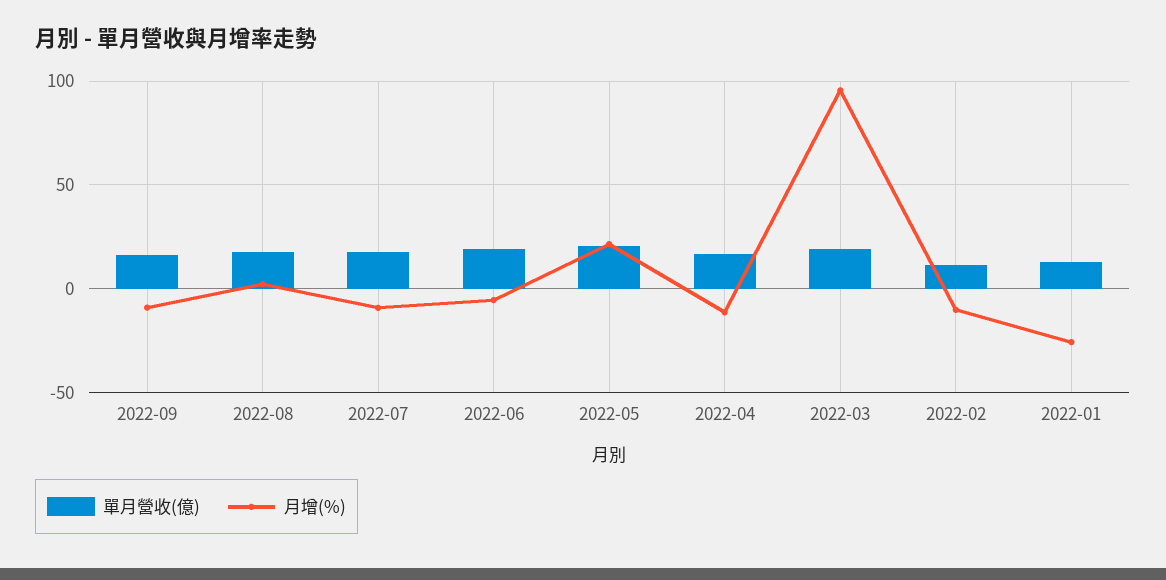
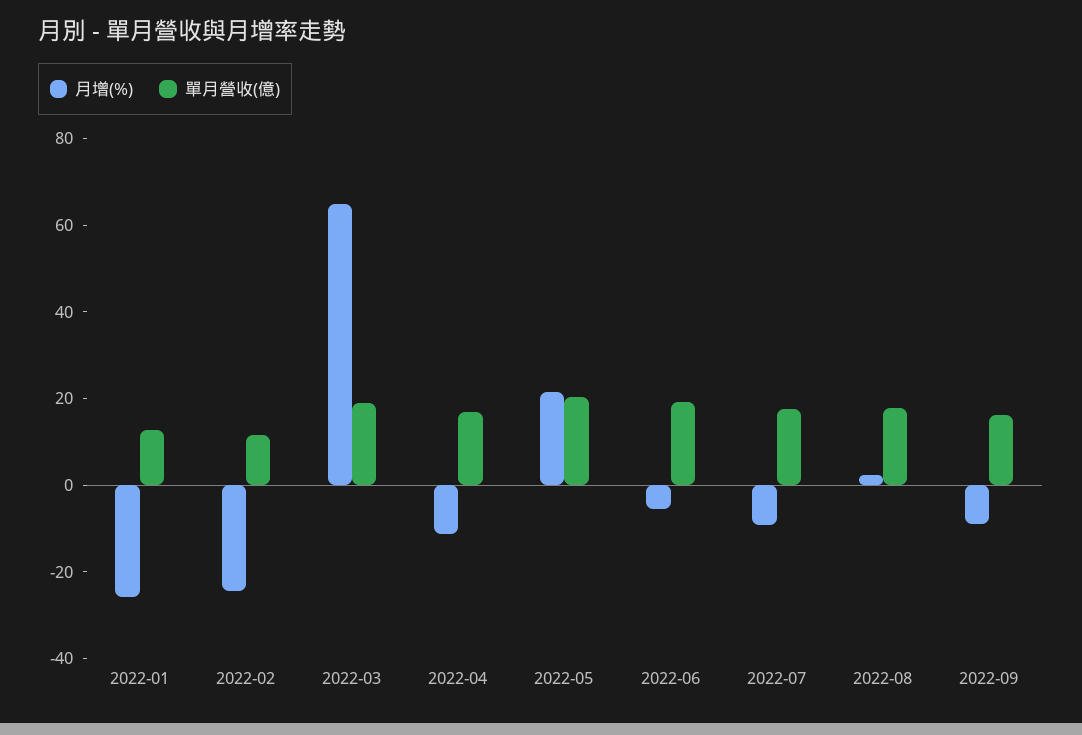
月增(%), 2022-03: 95 -> 65
月增(%), 2022-02: -10 -> -25

